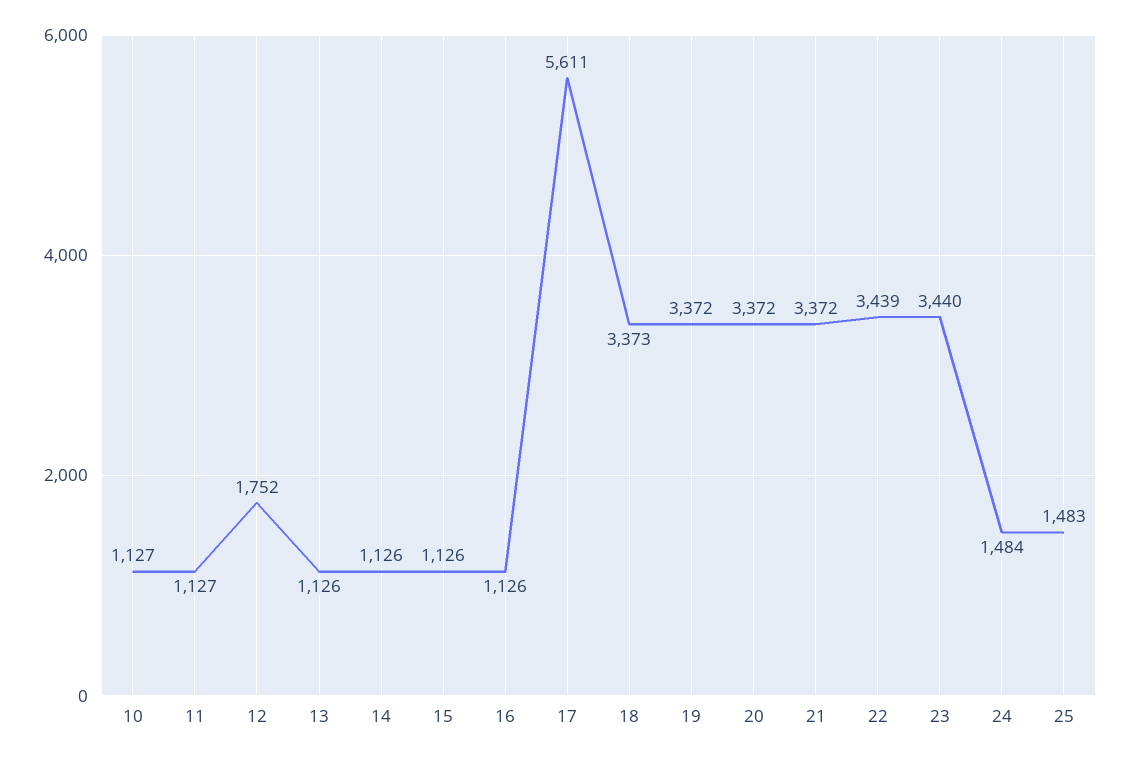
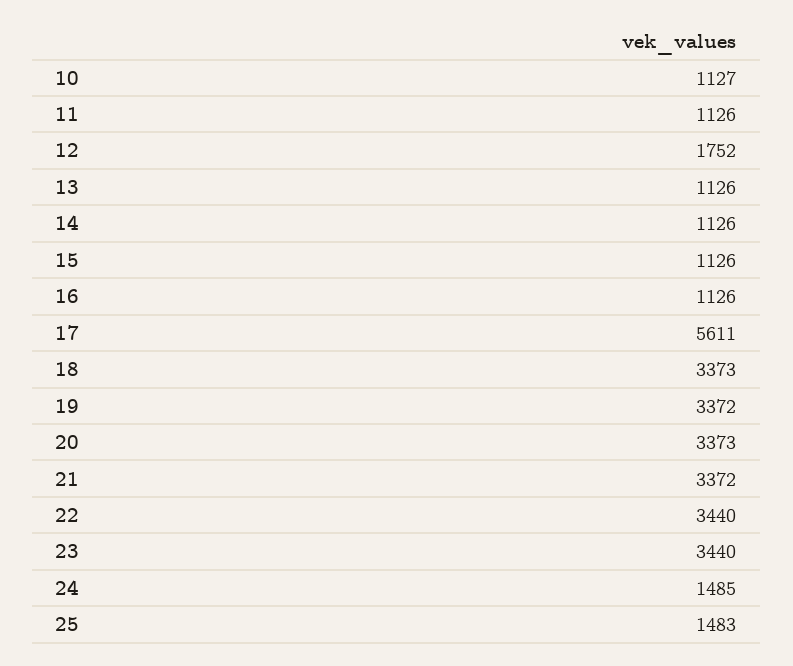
11: 1127 -> 1126
20: 3372 -> 3373
22: 3439 -> 3440
24: 1484 -> 1485

